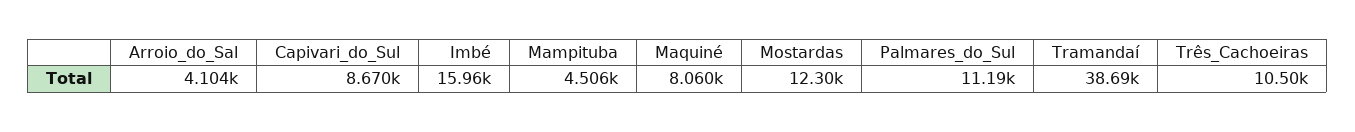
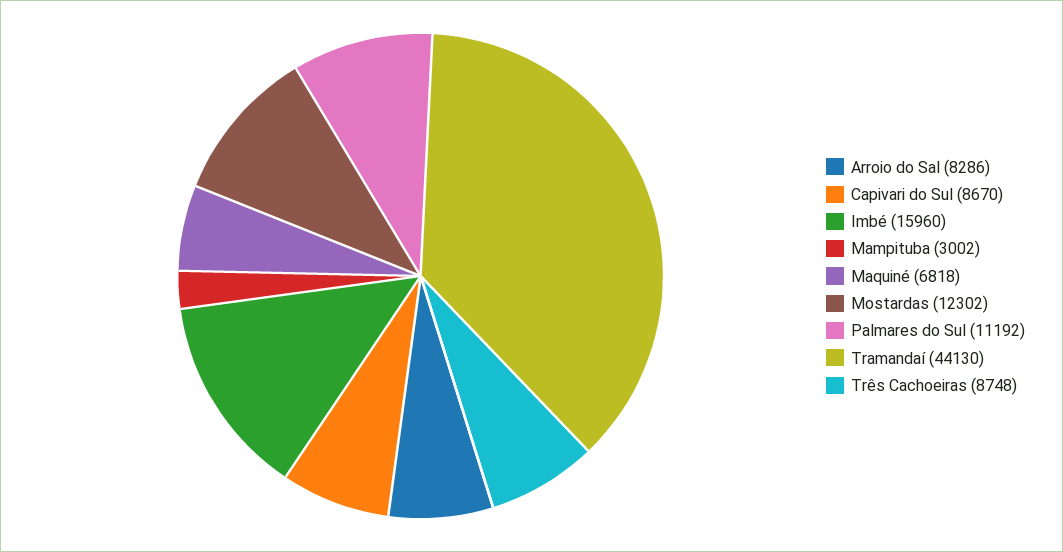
Arroio_do_Sal: 4104 -> 8286
Mampituba: 4506 -> 3002
Maquiné: 8060 -> 6818
Tramandaí: 38690 -> 44130
Três_Cachoeiras: 10500 -> 8748

